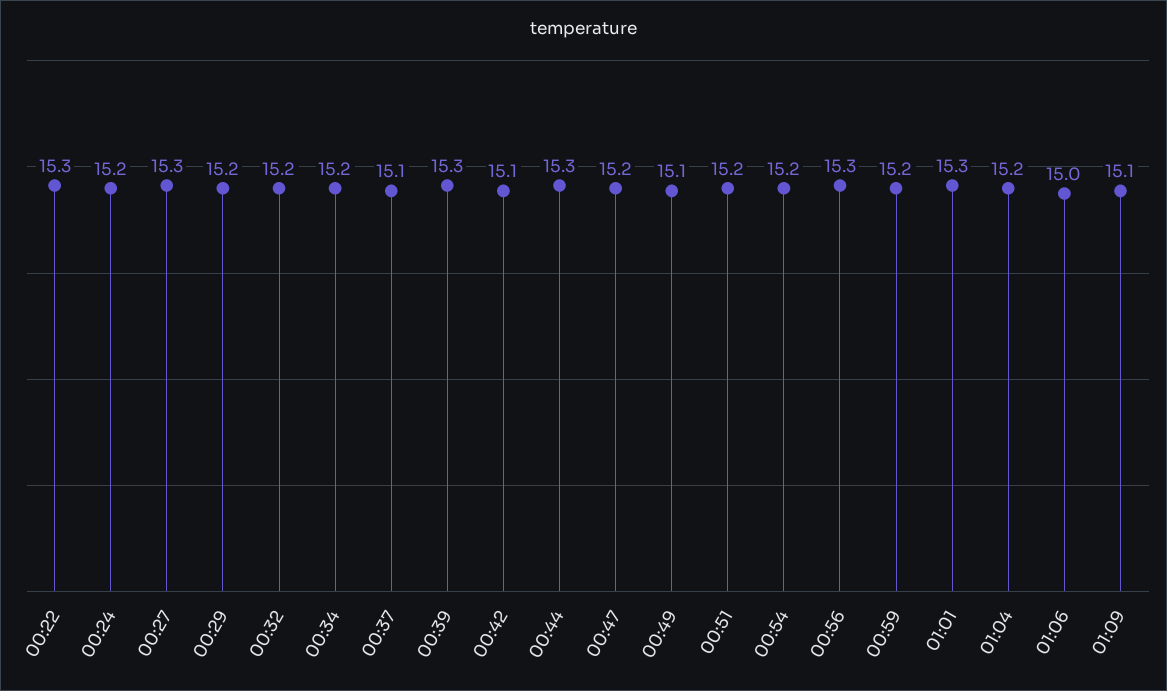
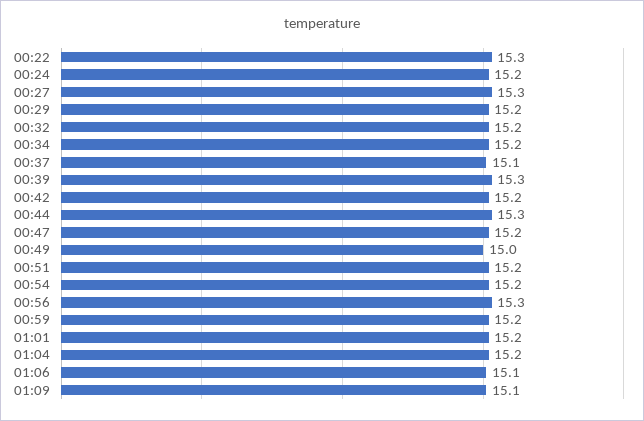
00:42: 15.1 -> 15.2
00:49: 15.1 -> 15
01:01: 15.3 -> 15.2
01:06: 15 -> 15.1

